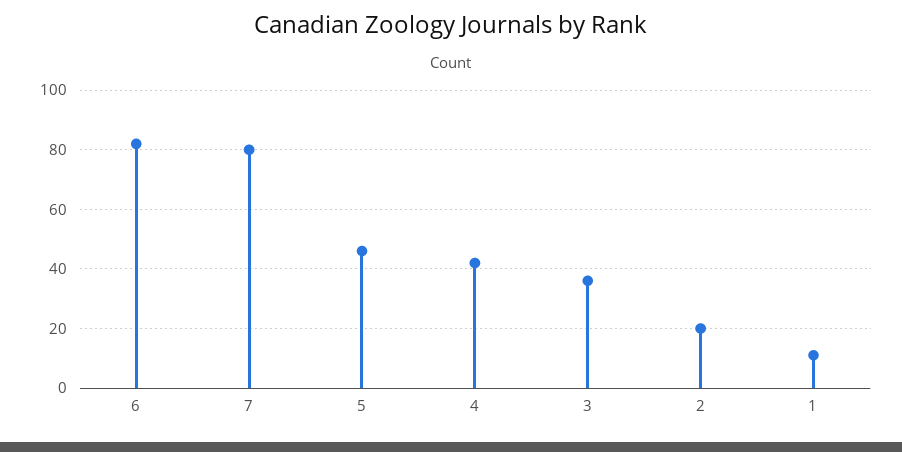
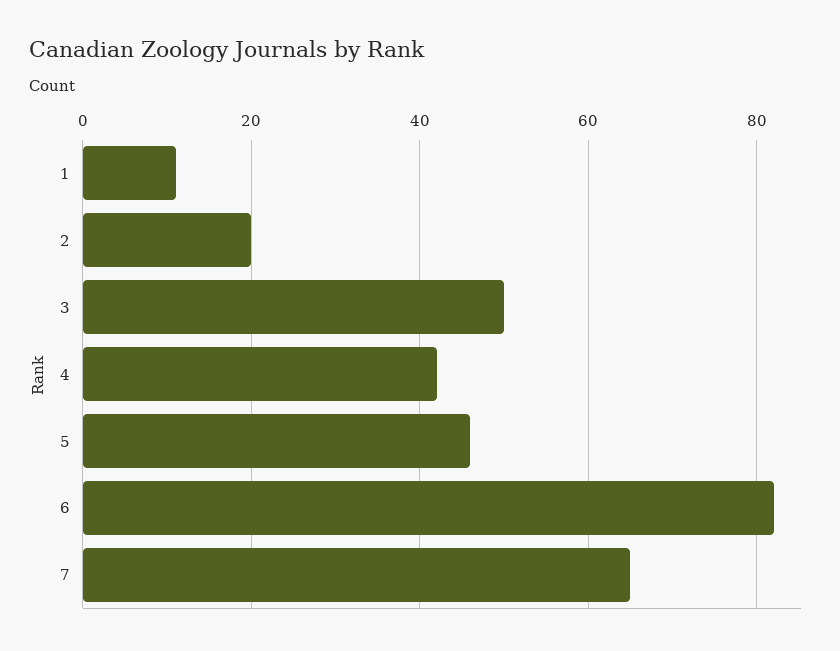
7: 80 -> 65
3: 35 -> 50

